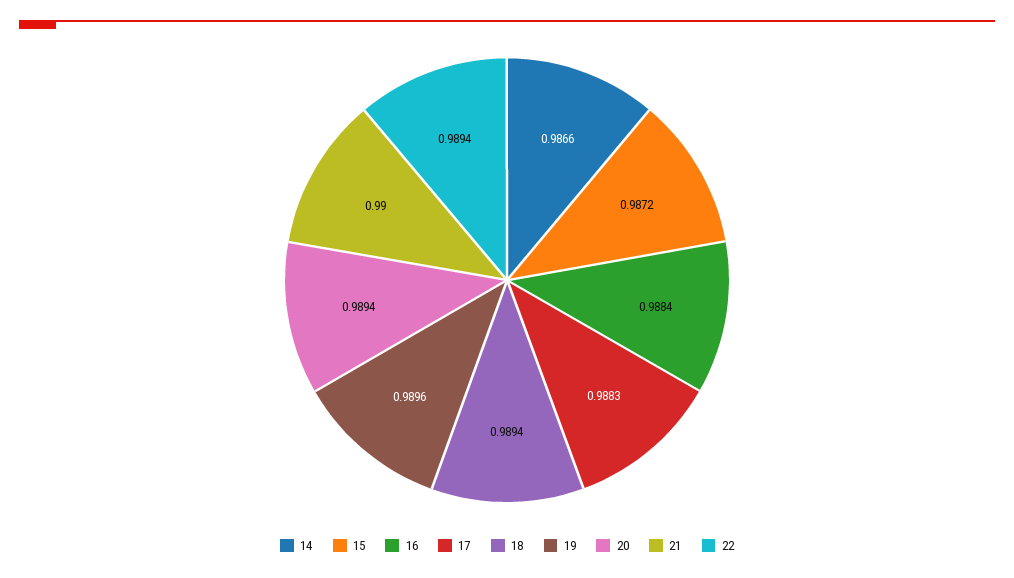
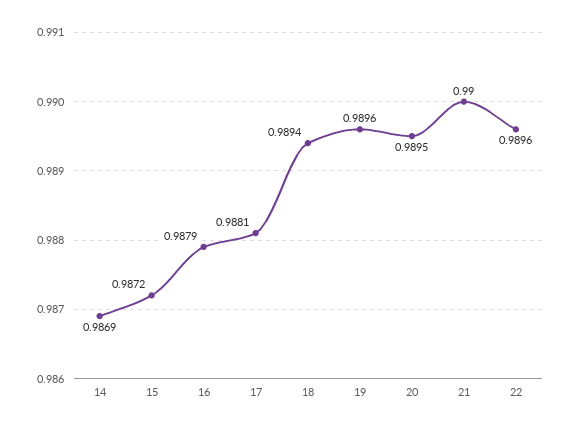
14: 0.9866 -> 0.9869
16: 0.9884 -> 0.9879
17: 0.9883 -> 0.9881
20: 0.9894 -> 0.9895
22: 0.9894 -> 0.9896

